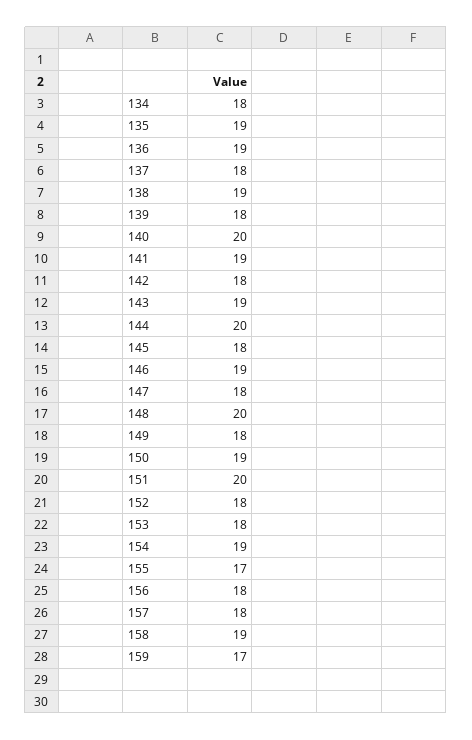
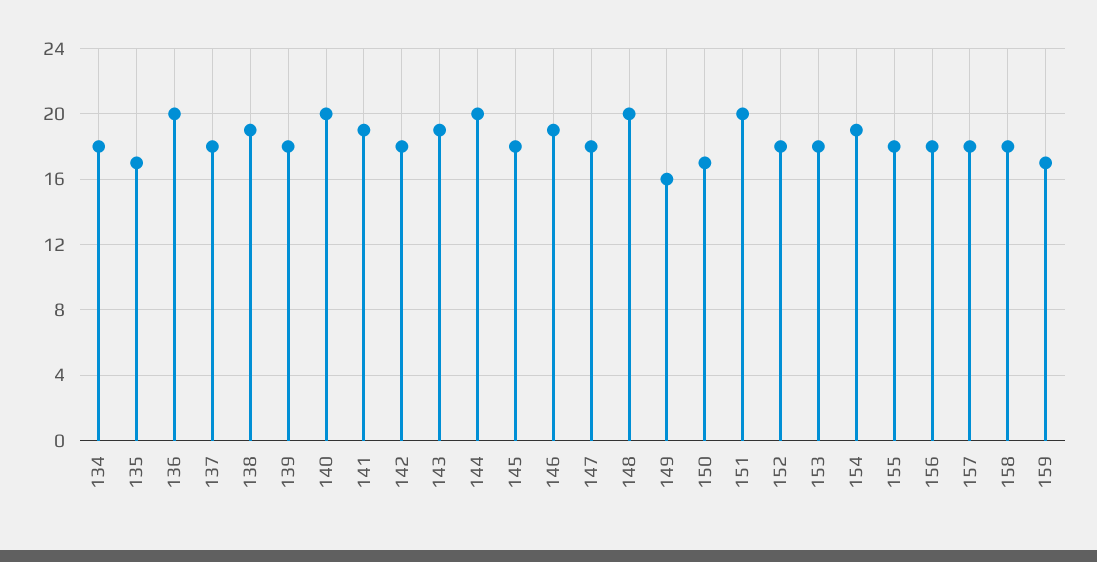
135: 19 -> 17
136: 19 -> 20
149: 18 -> 16
150: 19 -> 17
155: 17 -> 18
158: 19 -> 18

